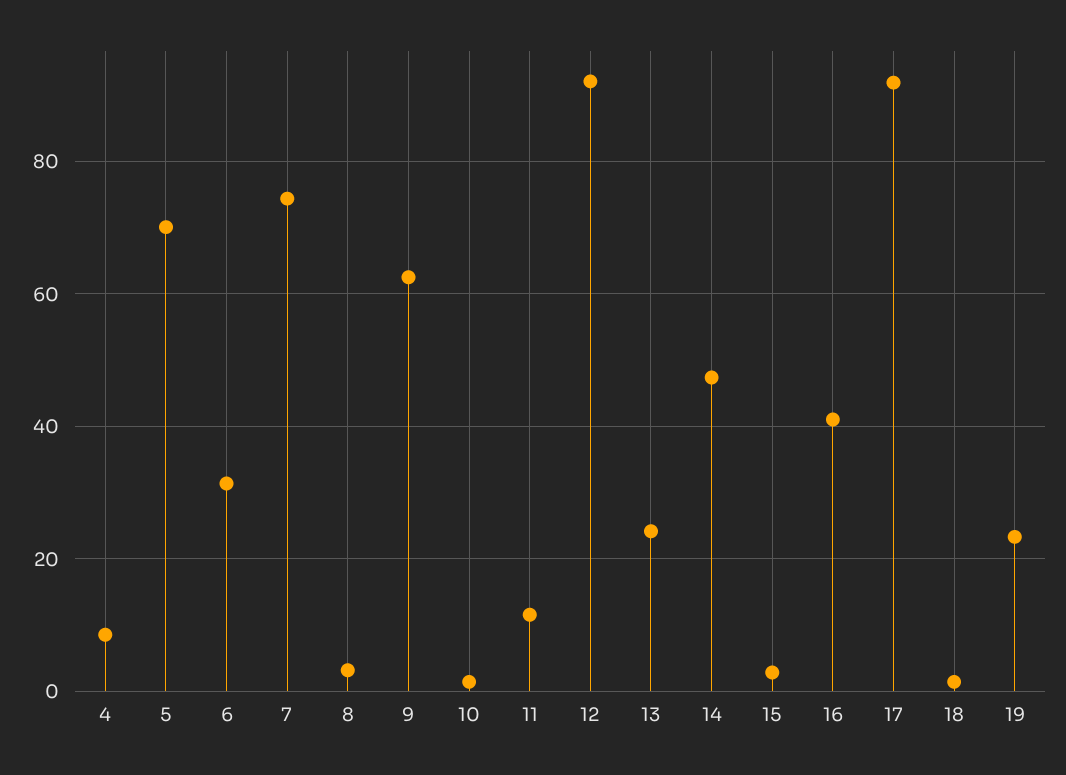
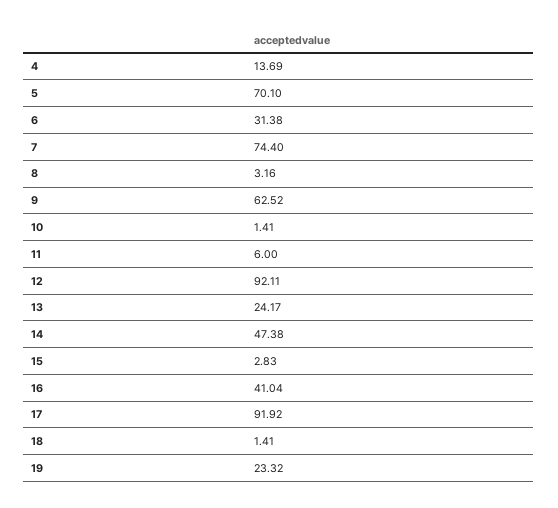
4: 8 -> 13.69
11: 12 -> 6

